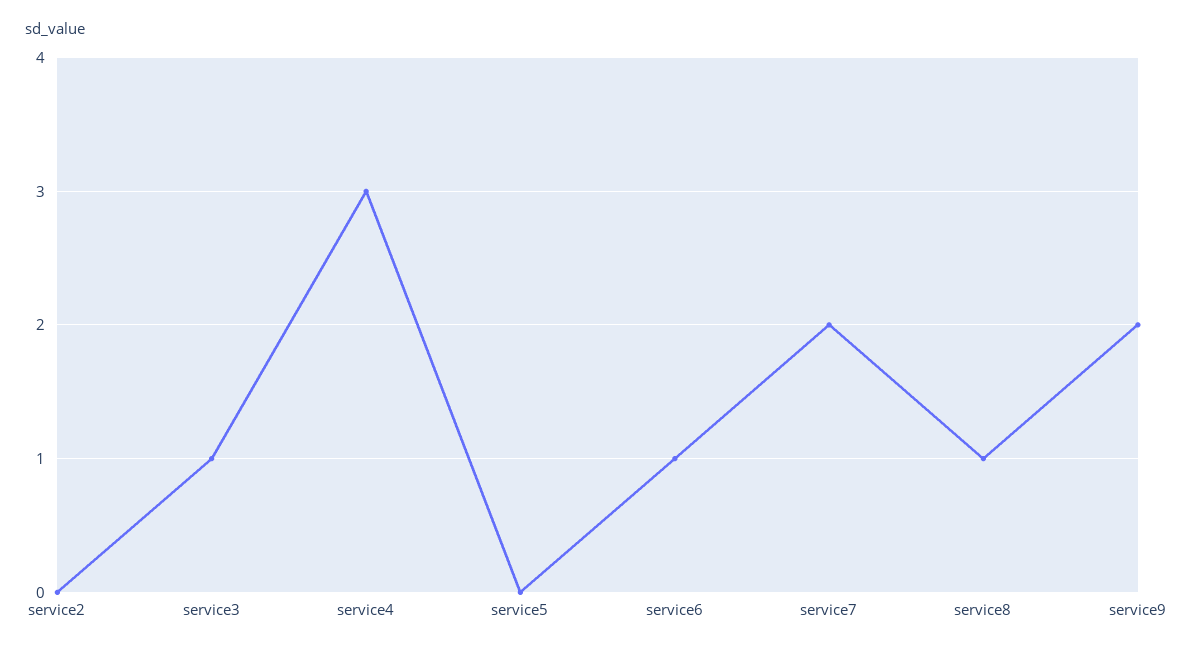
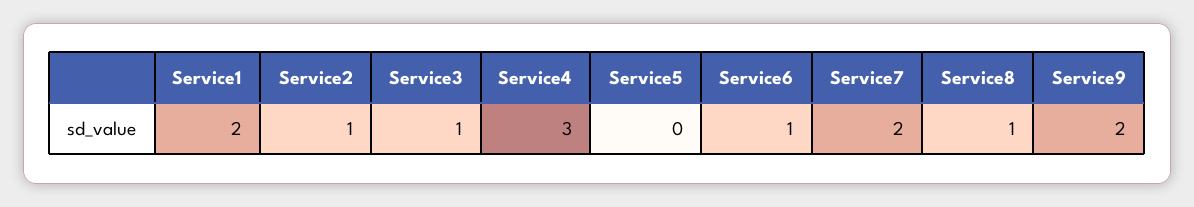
service2: 0 -> 1
Service1: none -> 2

